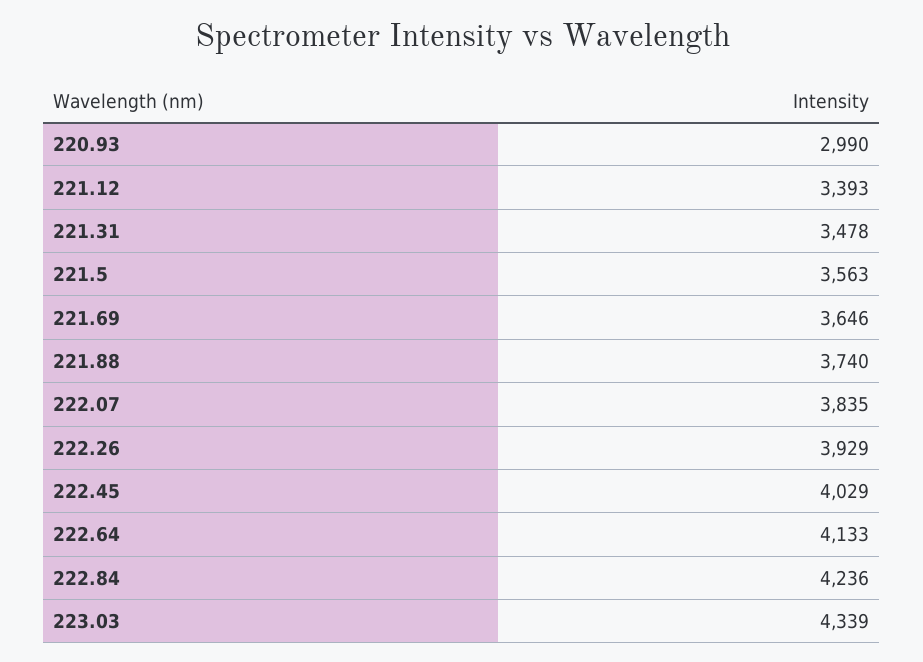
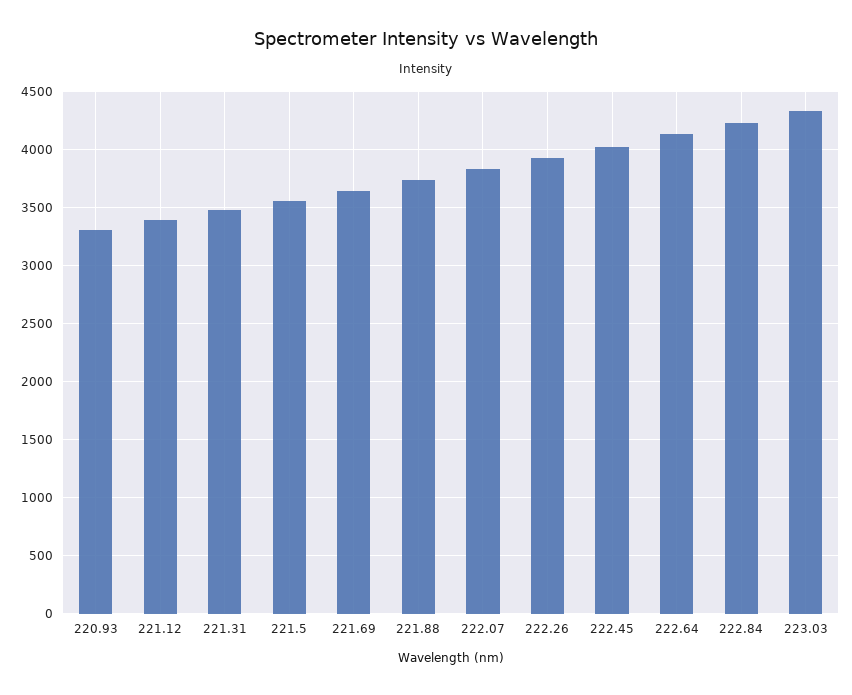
220.93: 2990 -> 3300

